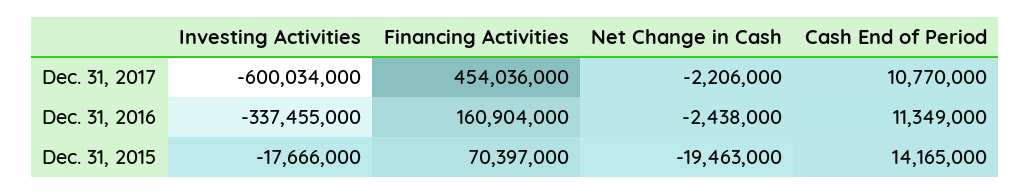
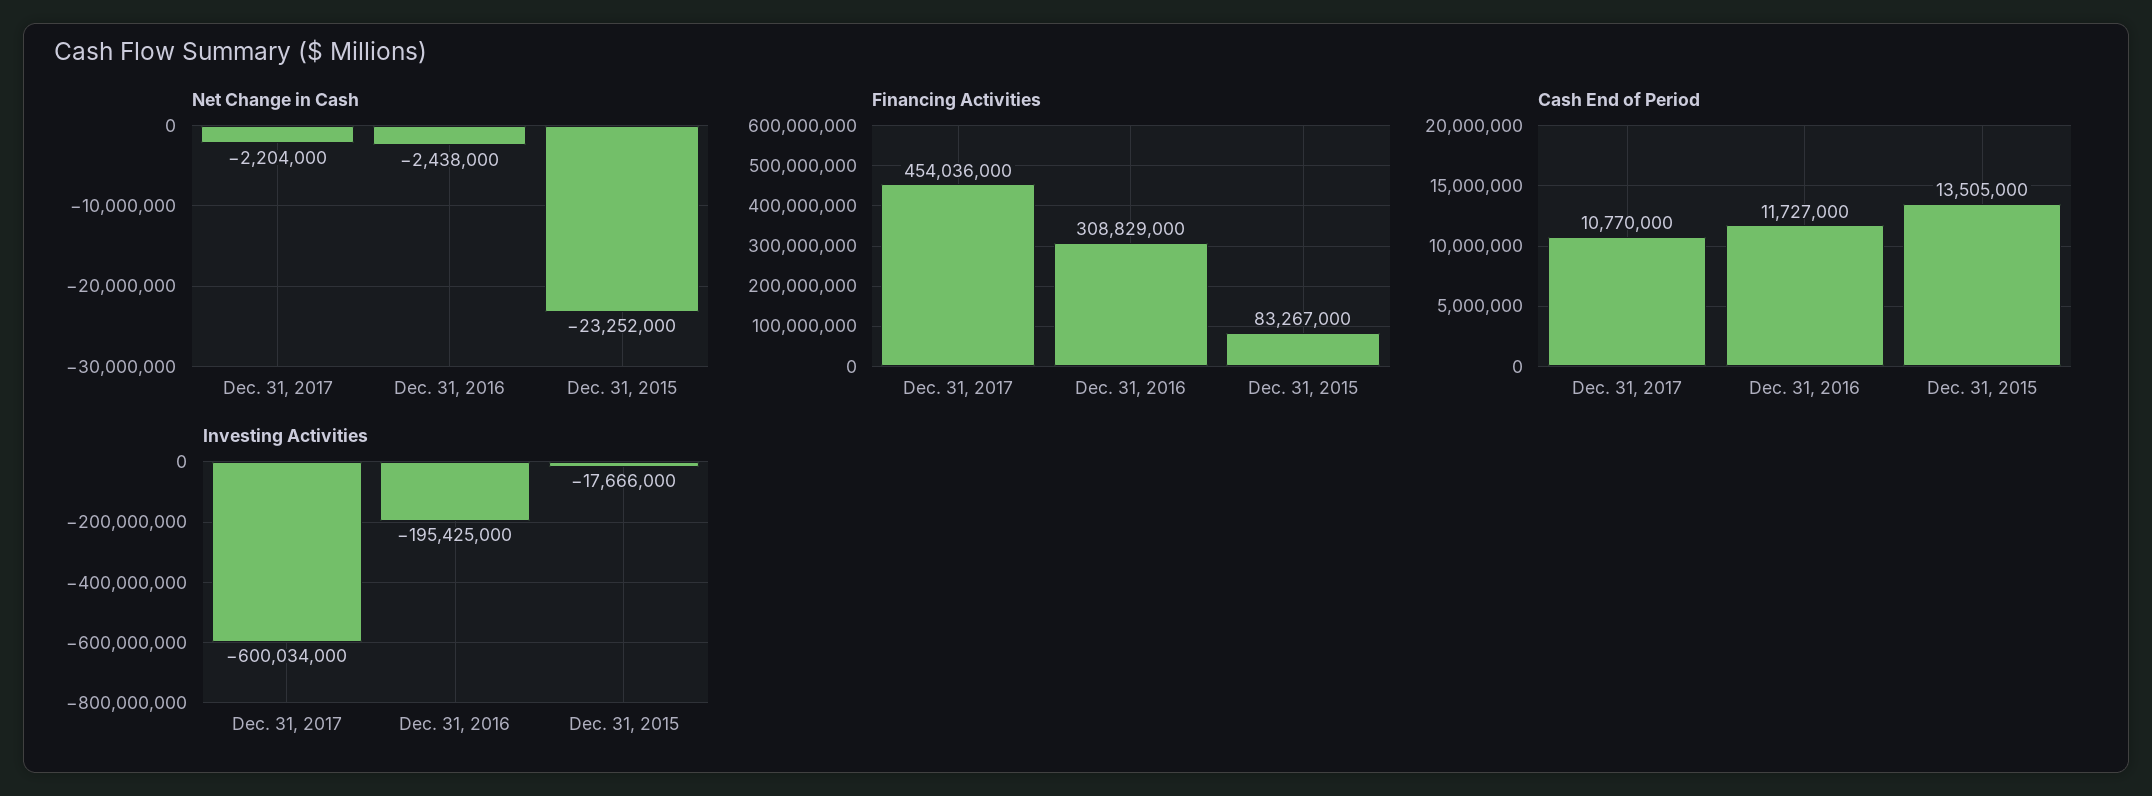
Net Change in Cash, Dec. 31, 2017: -2206000 -> -2204000
Investing Activities, Dec. 31, 2016: -337455000 -> -195425000
Financing Activities, Dec. 31, 2016: 160904000 -> 308829000
Cash End of Period, Dec. 31, 2016: 11349000 -> 11727000
Financing Activities, Dec. 31, 2015: 70397000 -> 83267000
Net Change in Cash, Dec. 31, 2015: -19463000 -> -23252000
Cash End of Period, Dec. 31, 2015: 14165000 -> 13505000

